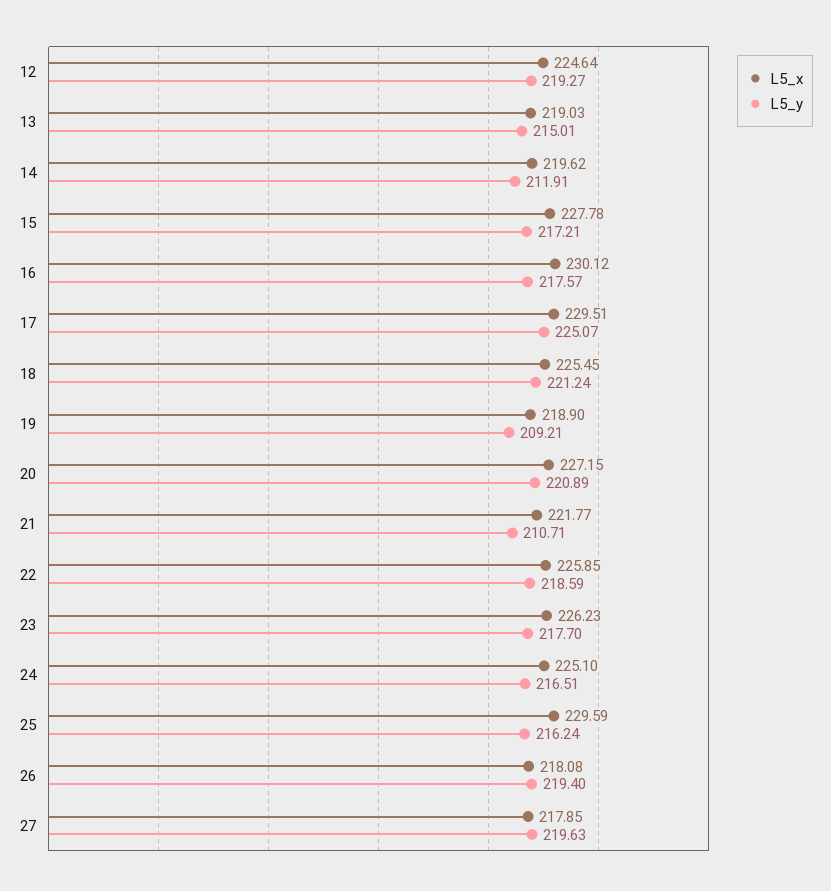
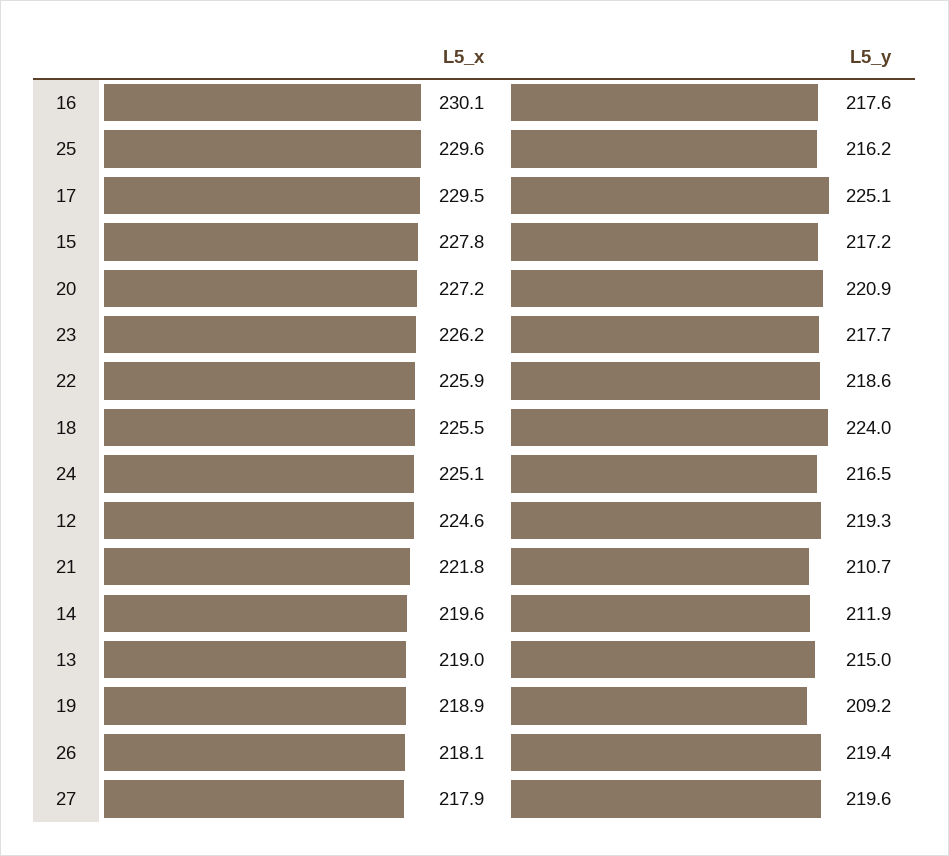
L5_y, 18: 221.24 -> 224

